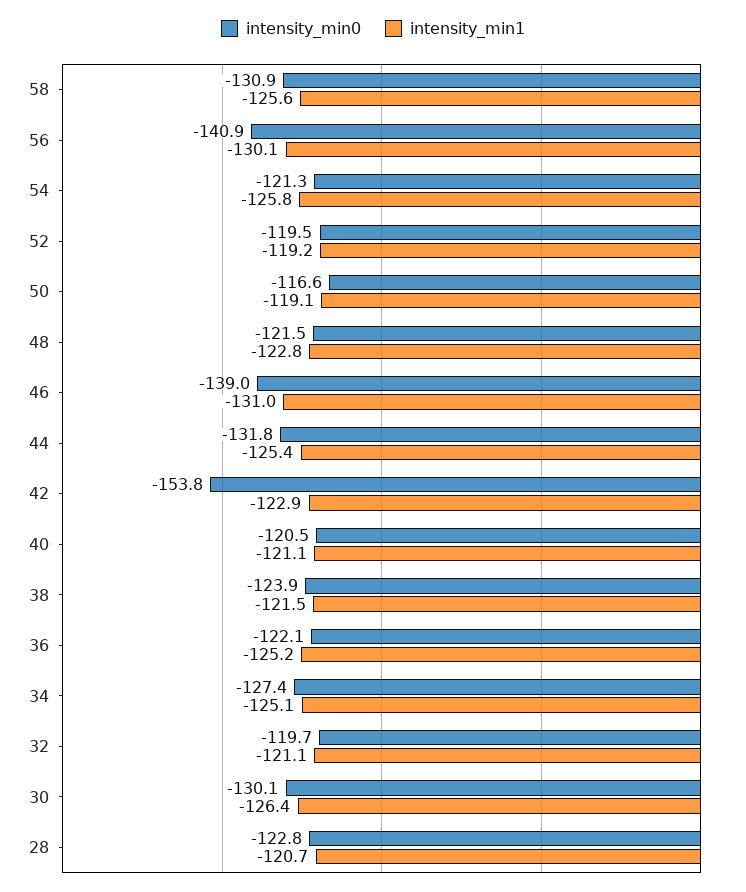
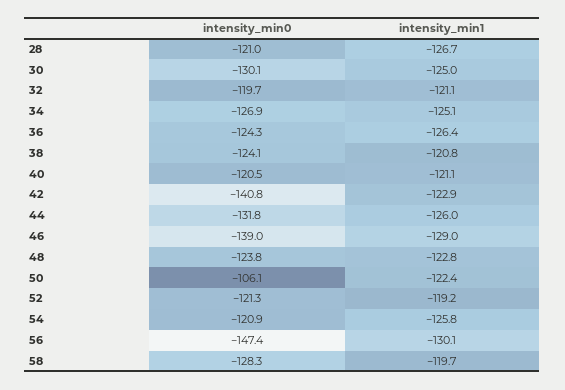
intensity_min0, 58: -130.9 -> -128.3
intensity_min1, 58: -125.6 -> -119.7
intensity_min0, 56: -140.9 -> -147.4
intensity_min0, 54: -121.3 -> -120.9
intensity_min0, 52: -119.5 -> -121.3
intensity_min0, 50: -116.6 -> -106.1
intensity_min1, 50: -119.1 -> -122.4
intensity_min0, 48: -121.5 -> -123.8
intensity_min1, 46: -131 -> -129
intensity_min1, 44: -125.4 -> -126
intensity_min0, 42: -153.8 -> -140.8
intensity_min0, 38: -123.9 -> -124.1
intensity_min1, 38: -121.5 -> -120.8
intensity_min0, 36: -122.1 -> -124.3
intensity_min1, 36: -125.2 -> -126.4
intensity_min0, 34: -127.4 -> -126.9
intensity_min1, 30: -126.4 -> -125
intensity_min0, 28: -122.8 -> -121
intensity_min1, 28: -120.7 -> -126.7

